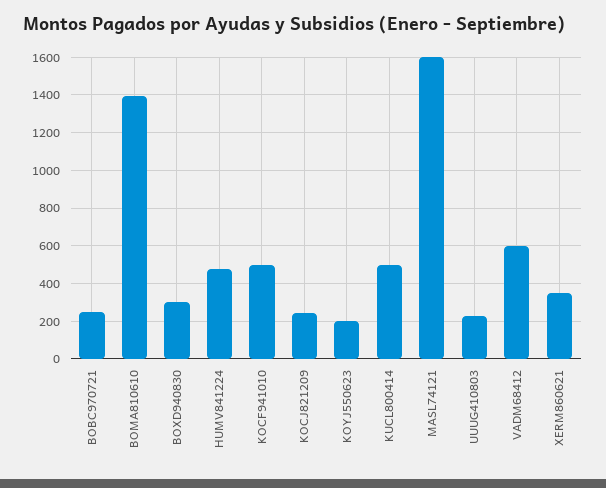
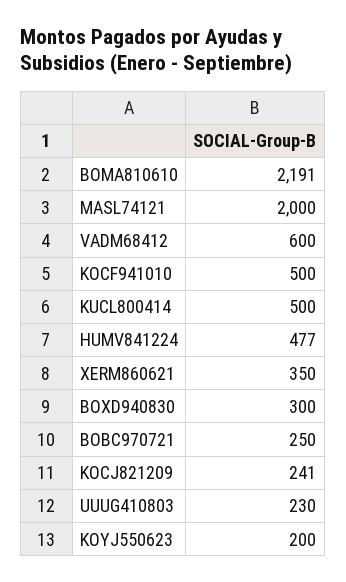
BOMA810610: 1400 -> 2191
MASL74121: 1600 -> 2000

